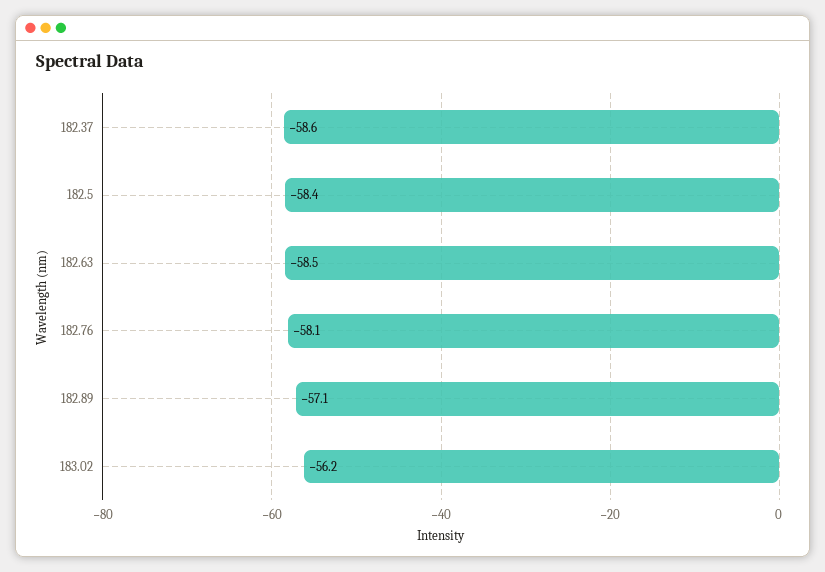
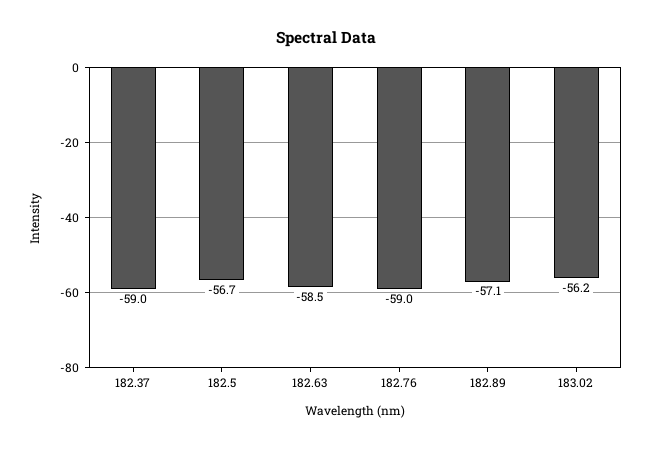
182.37: -58.6 -> -59
182.5: -58.4 -> -56.7
182.76: -58.1 -> -59

